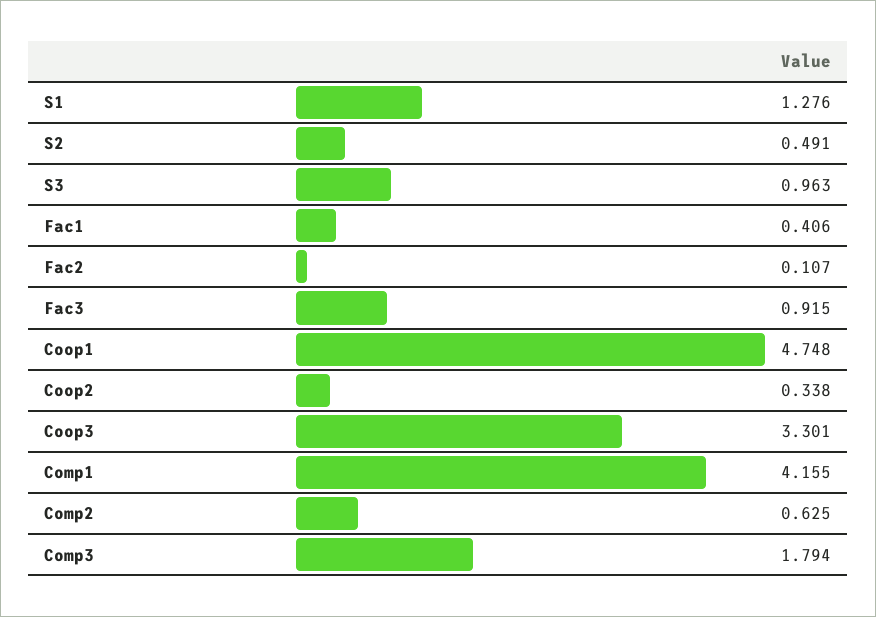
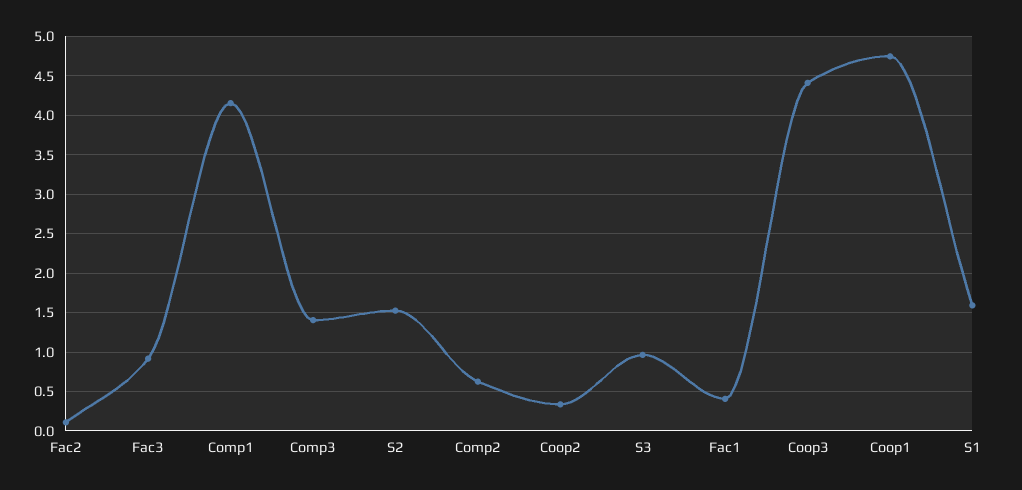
S1: 1.276 -> 1.6
S2: 0.491 -> 1.5
Coop3: 3.301 -> 4.4
Comp3: 1.794 -> 1.4

